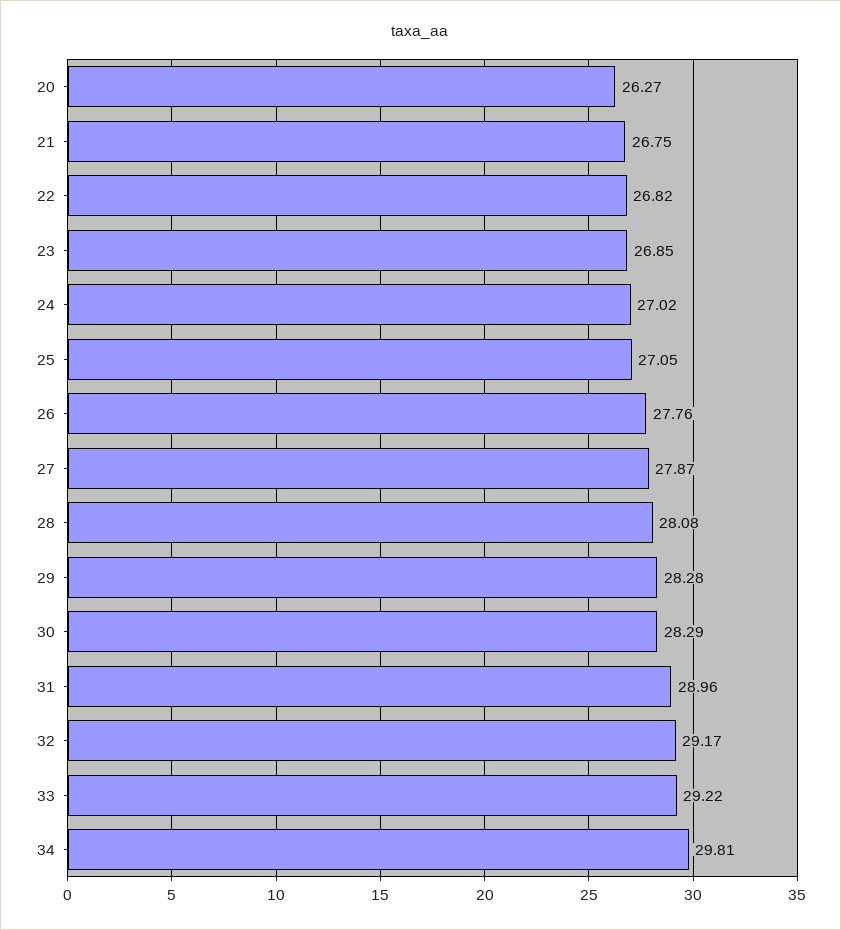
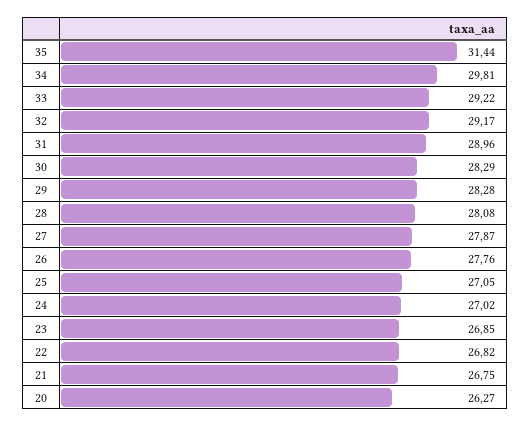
35: none -> 31.44

